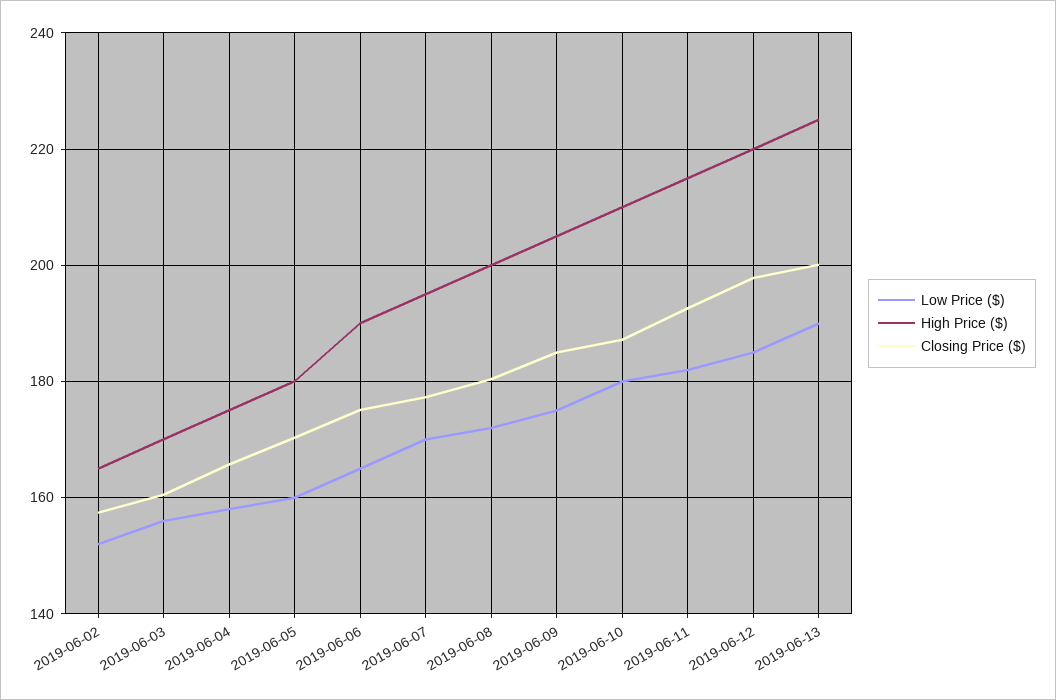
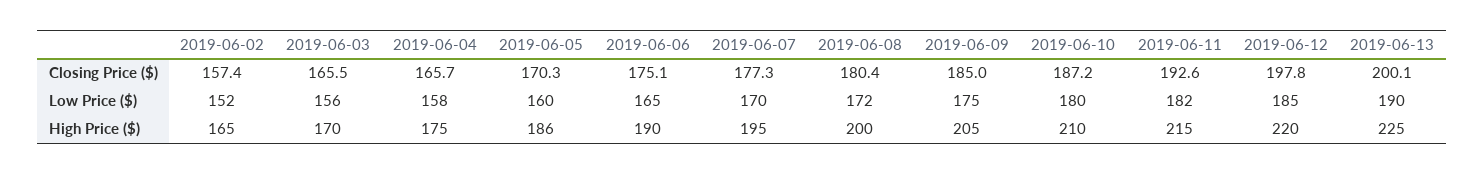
Closing Price ($), 2019-06-03: 160 -> 165.5
High Price ($), 2019-06-05: 180 -> 186

